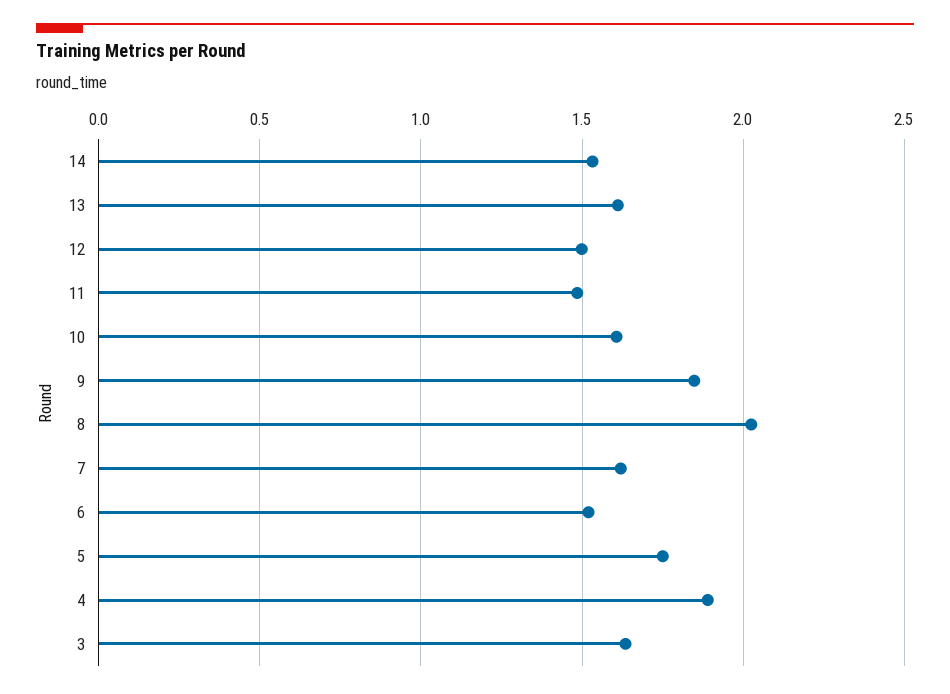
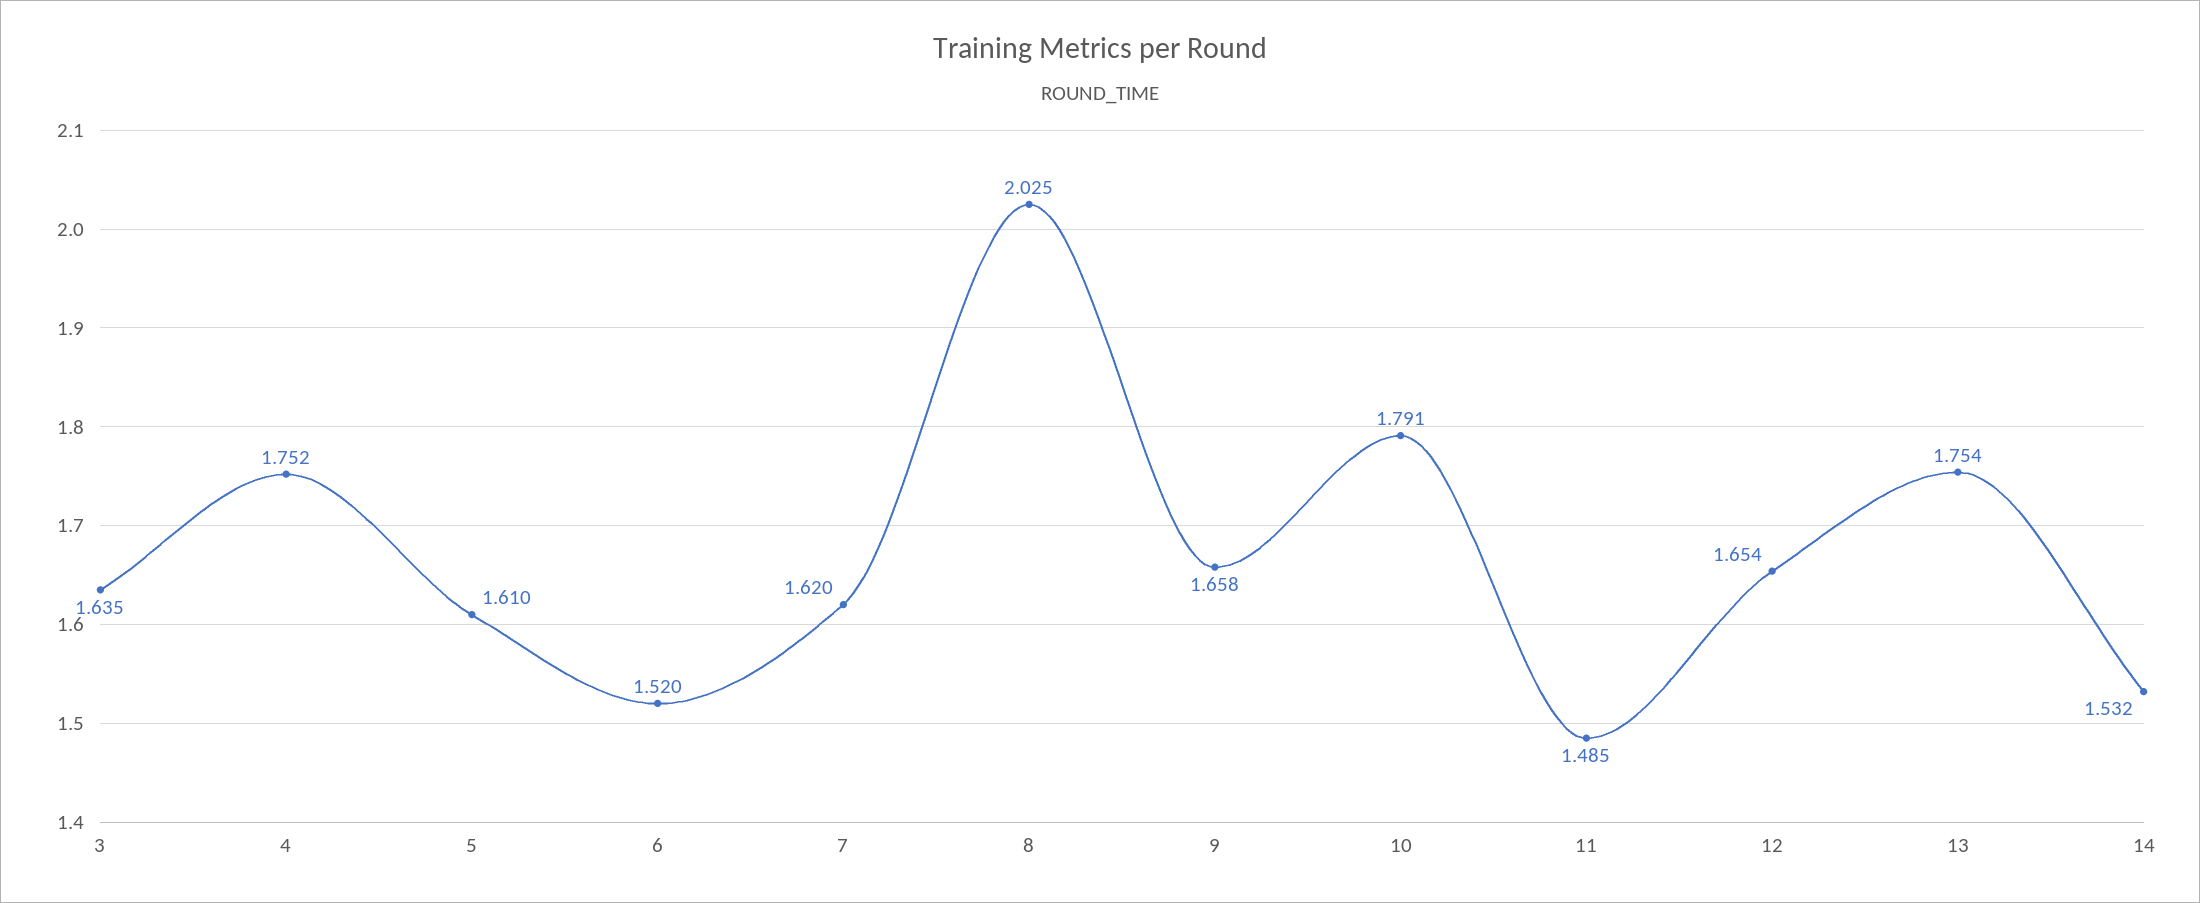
13: 1.6 -> 1.754
12: 1.5 -> 1.654
10: 1.6 -> 1.791
9: 1.85 -> 1.658
5: 1.75 -> 1.61
4: 1.9 -> 1.752

